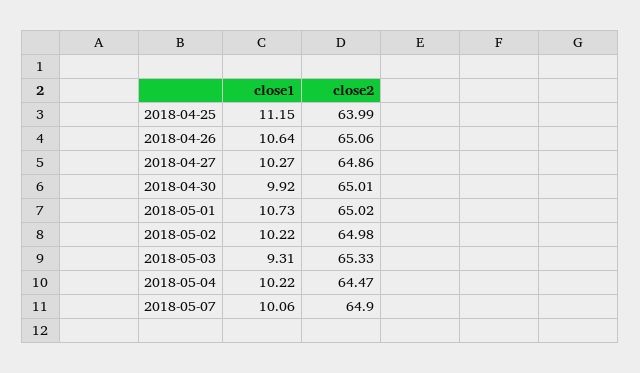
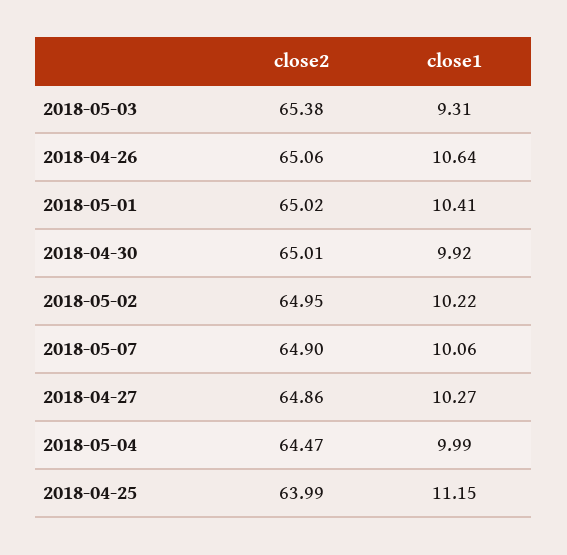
close1, 2018-05-01: 10.73 -> 10.41
close2, 2018-05-02: 64.98 -> 64.95
close2, 2018-05-03: 65.33 -> 65.38
close1, 2018-05-04: 10.22 -> 9.99

